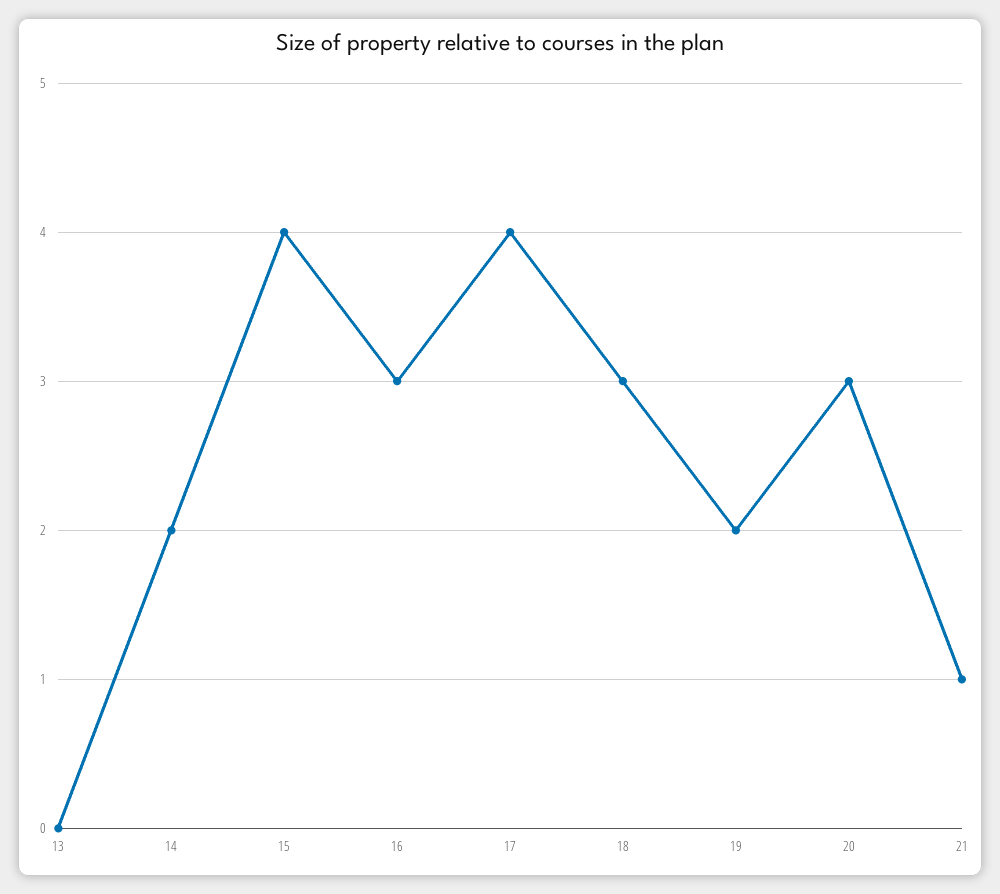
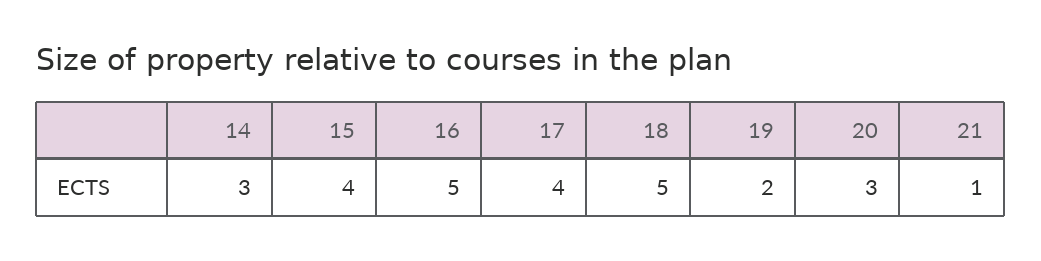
13: 0 -> none
14: 2 -> 3
16: 3 -> 5
18: 3 -> 5

